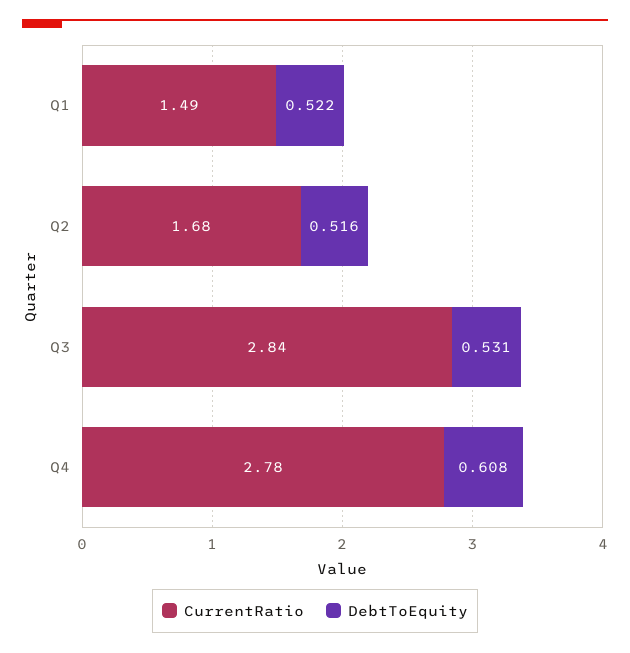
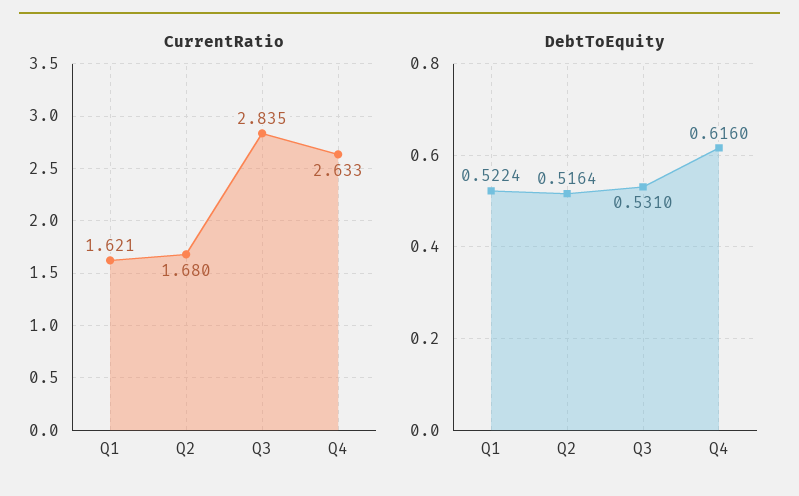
CurrentRatio, Q1: 1.49 -> 1.621
CurrentRatio, Q4: 2.78 -> 2.633
DebtToEquity, Q4: 0.608 -> 0.616

